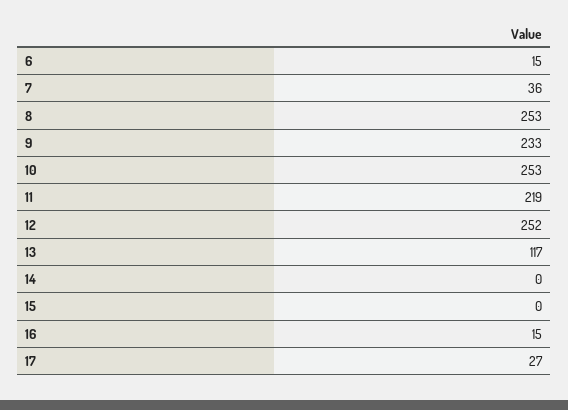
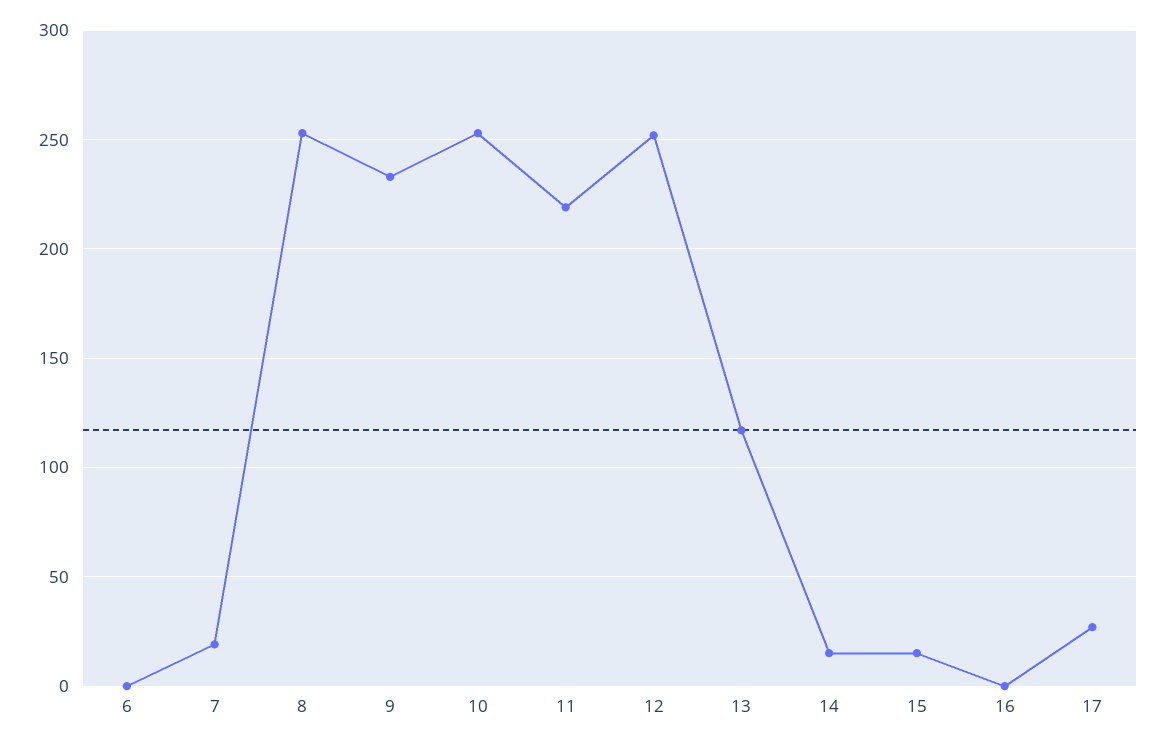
6: 15 -> 0
7: 36 -> 20
14: 0 -> 15
15: 0 -> 15
16: 15 -> 0

